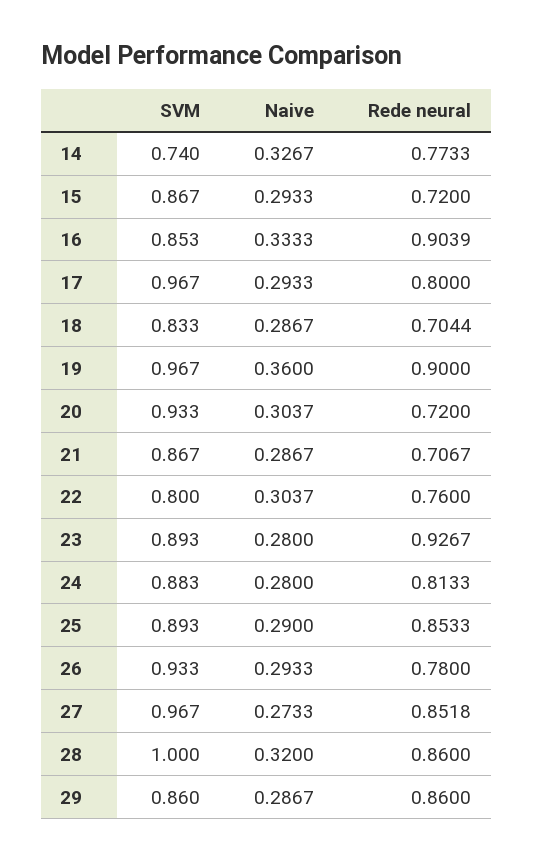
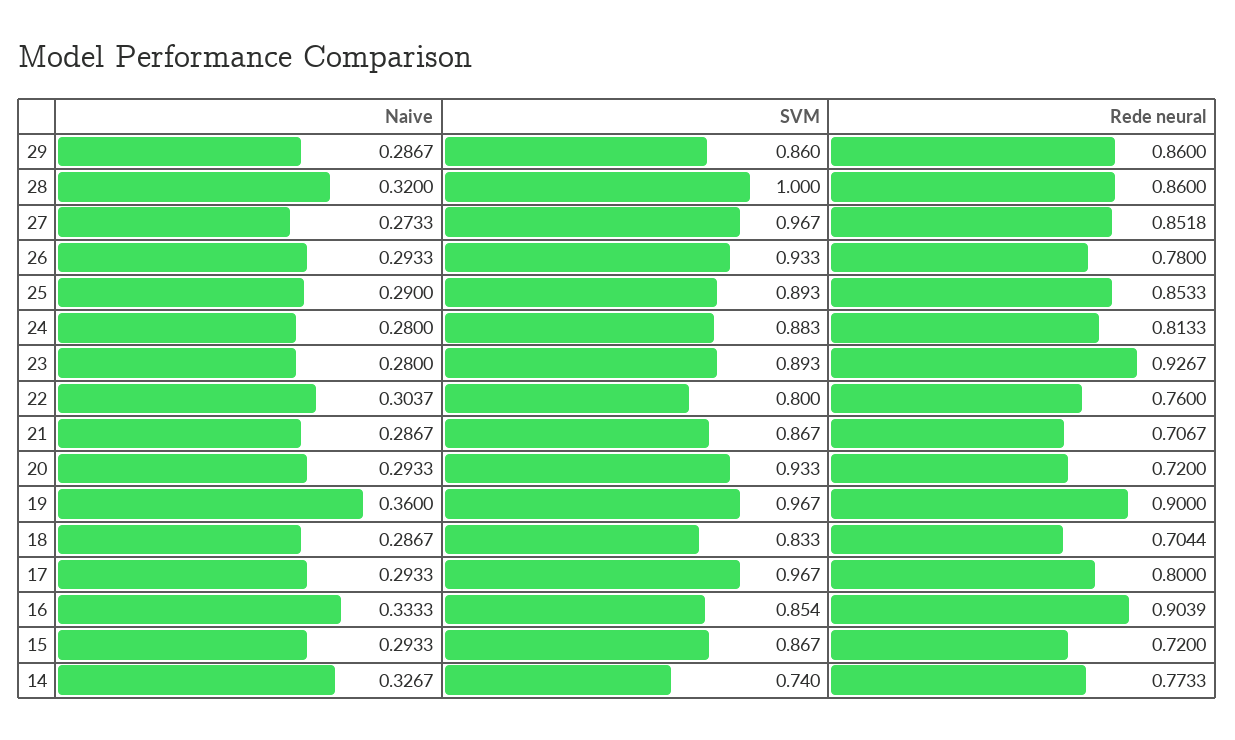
SVM, 16: 0.853 -> 0.854
Naive, 20: 0.3037 -> 0.2933

